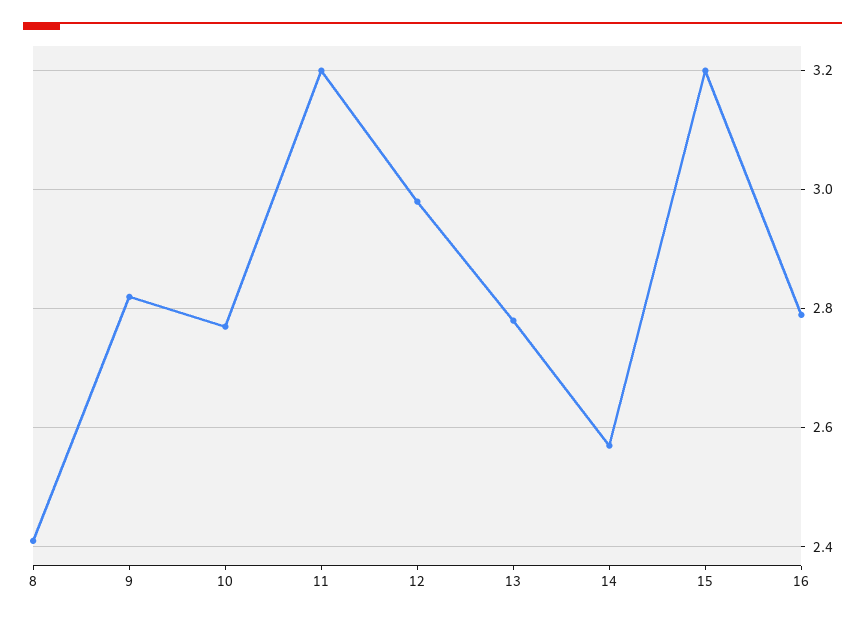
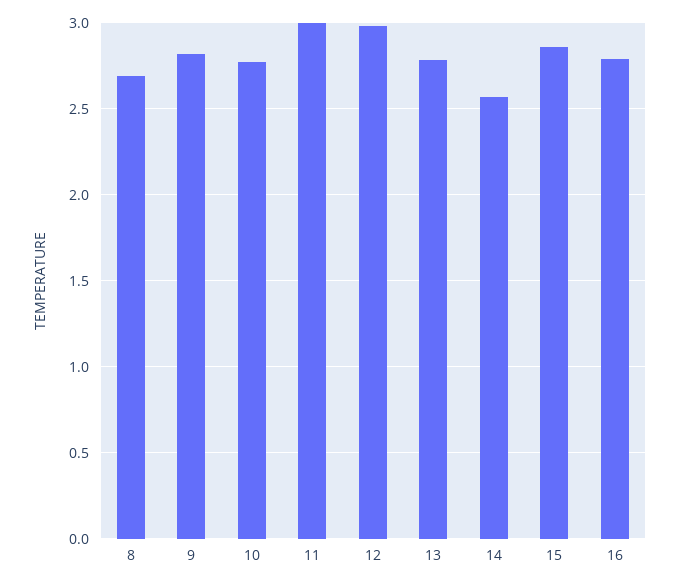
8: 2.4 -> 2.7
11: 3.2 -> 3
15: 3.2 -> 2.85

